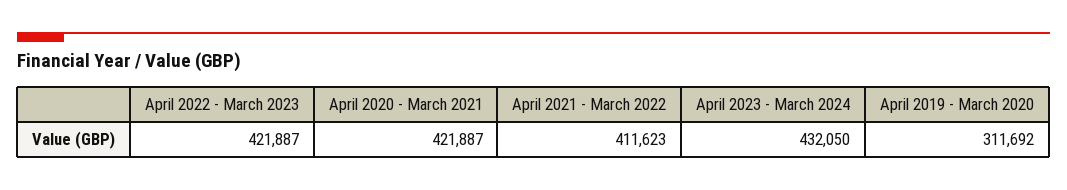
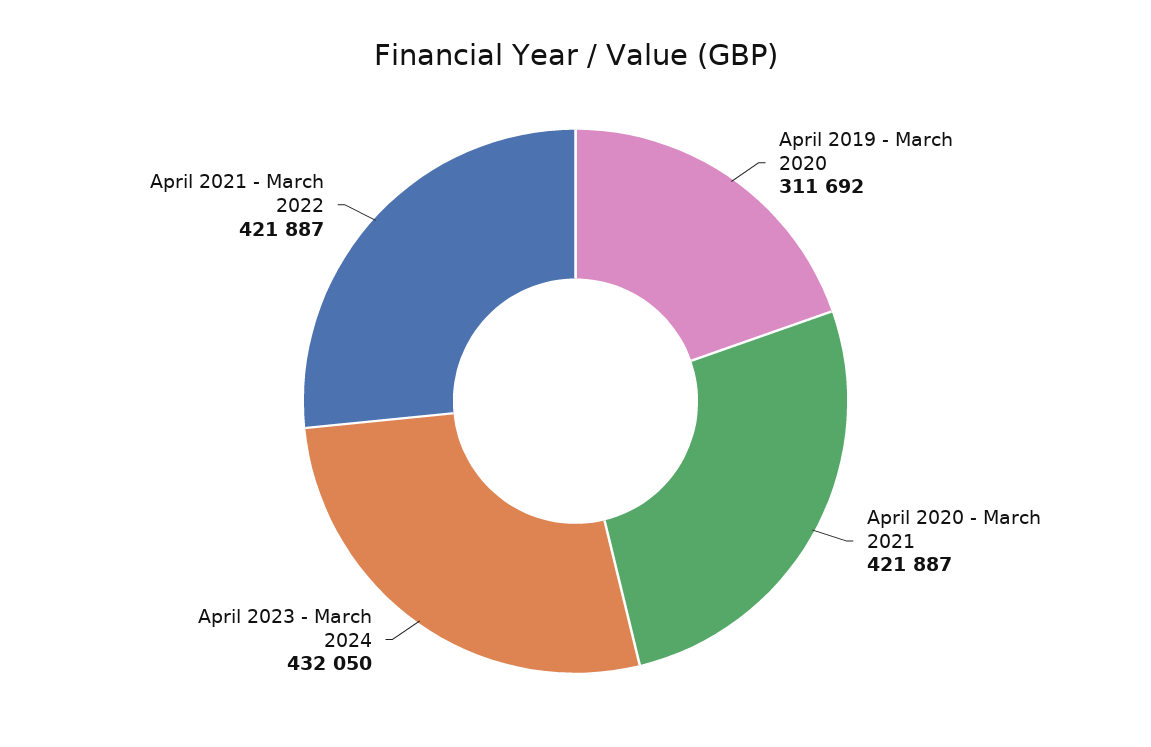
April 2022 - March 2023: 421887 -> none
April 2021 - March 2022: 411623 -> 421887

